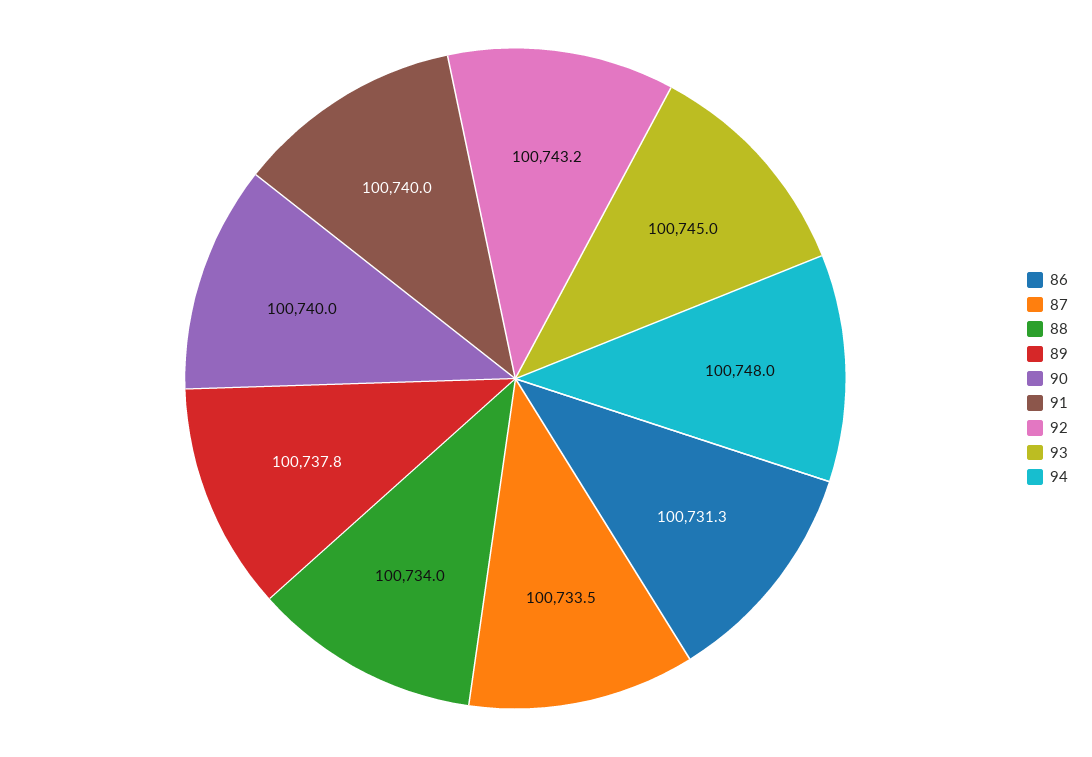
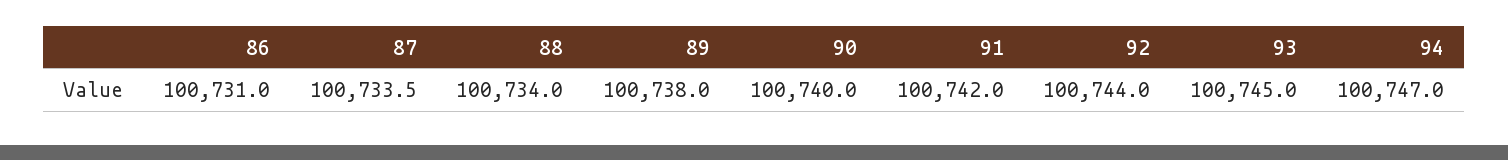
86: 100731.3 -> 100731
89: 100737.8 -> 100738
91: 100740 -> 100742
92: 100743.2 -> 100744
94: 100748 -> 100747

